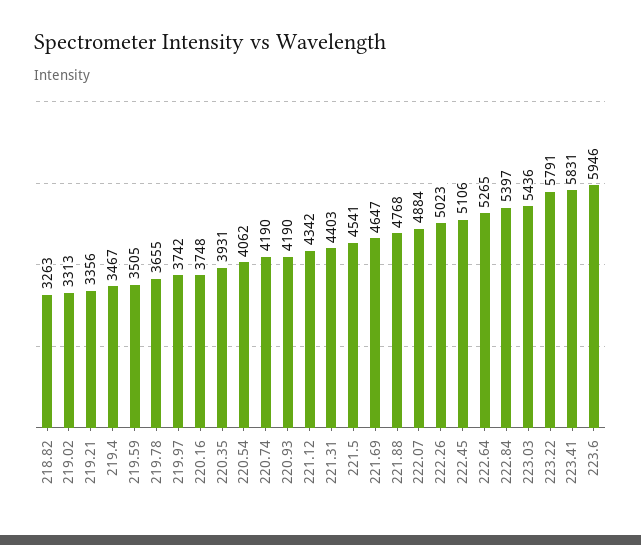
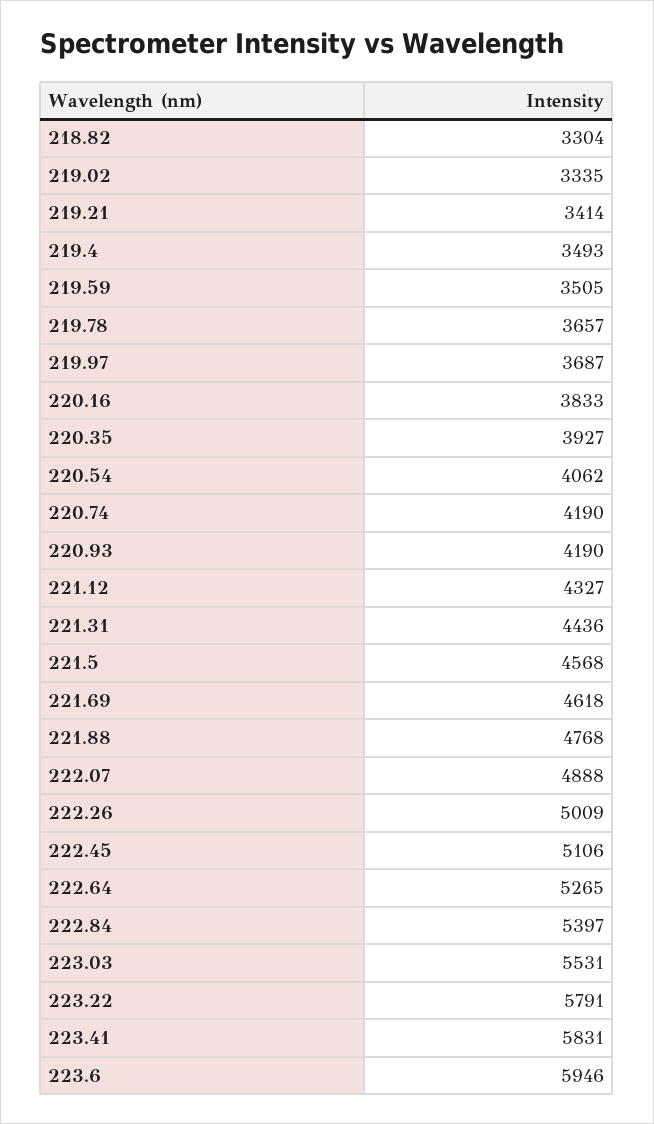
218.82: 3263 -> 3304
219.02: 3313 -> 3335
219.21: 3356 -> 3414
219.4: 3467 -> 3493
219.78: 3655 -> 3657
219.97: 3742 -> 3687
220.16: 3748 -> 3833
220.35: 3931 -> 3927
221.12: 4342 -> 4327
221.31: 4403 -> 4436
221.5: 4541 -> 4568
221.69: 4647 -> 4618
222.07: 4884 -> 4888
222.26: 5023 -> 5009
223.03: 5436 -> 5531

